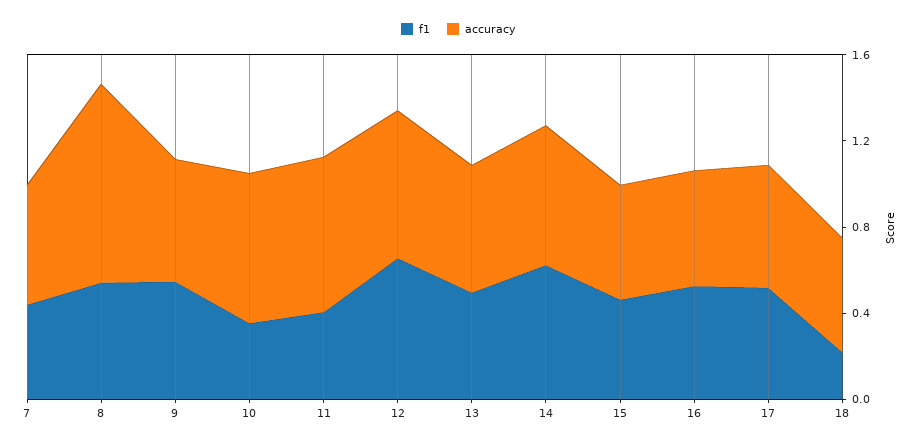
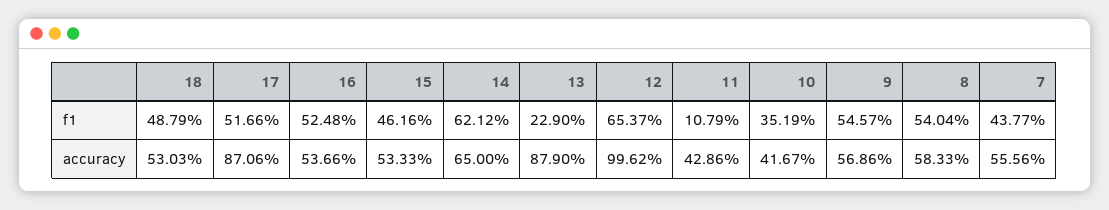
accuracy, 8: 0.9 -> 0.5833
accuracy, 10: 0.7 -> 0.4167
f1, 11: 0.4 -> 0.1079
accuracy, 11: 0.7 -> 0.4286
accuracy, 12: 0.7 -> 0.9962
f1, 13: 0.5 -> 0.229
accuracy, 13: 0.6 -> 0.879
accuracy, 17: 0.6 -> 0.8706
f1, 18: 0.2 -> 0.4879

